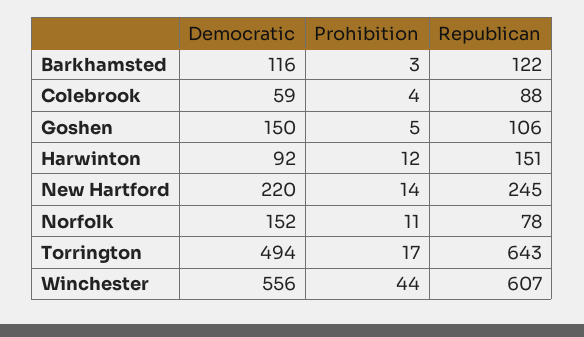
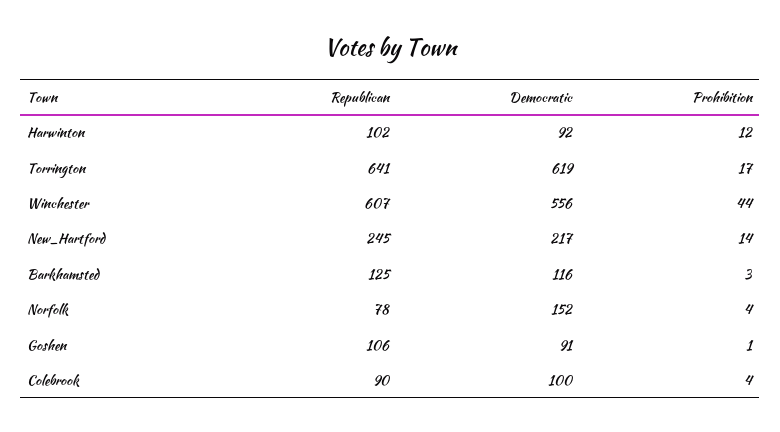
Republican, Barkhamsted: 122 -> 125
Democratic, Colebrook: 59 -> 100
Republican, Colebrook: 88 -> 90
Democratic, Goshen: 150 -> 91
Prohibition, Goshen: 5 -> 1
Republican, Harwinton: 151 -> 102
Democratic, New Hartford: 220 -> 217
Prohibition, Norfolk: 11 -> 4
Democratic, Torrington: 494 -> 619
Republican, Torrington: 643 -> 641

